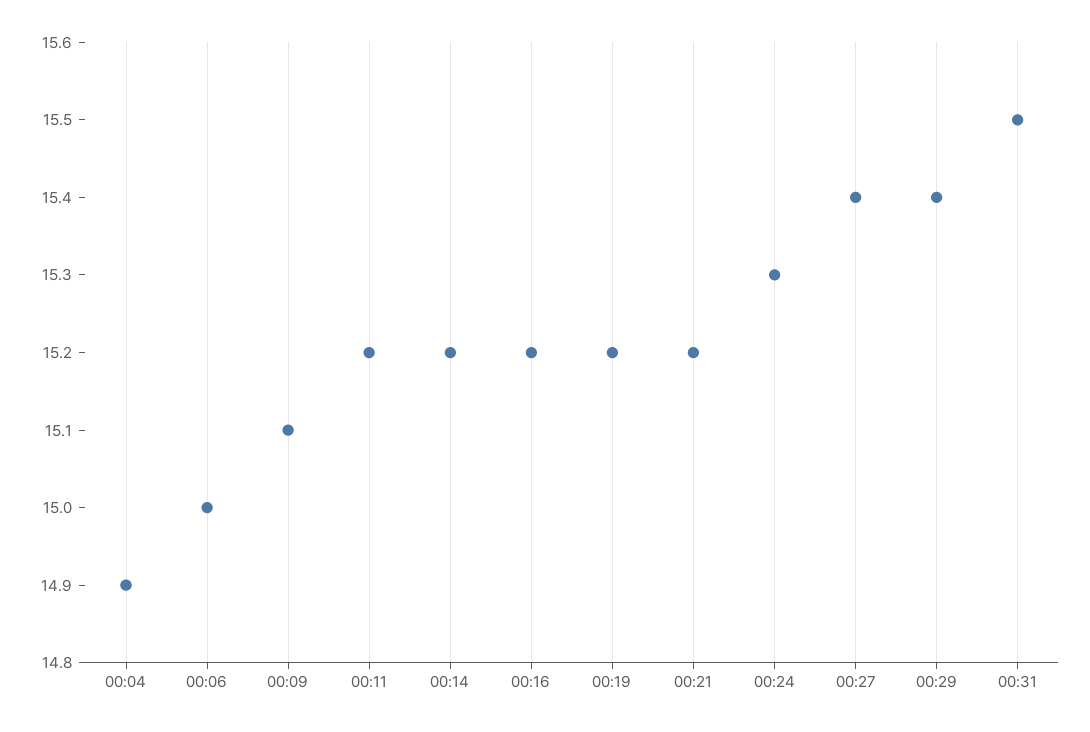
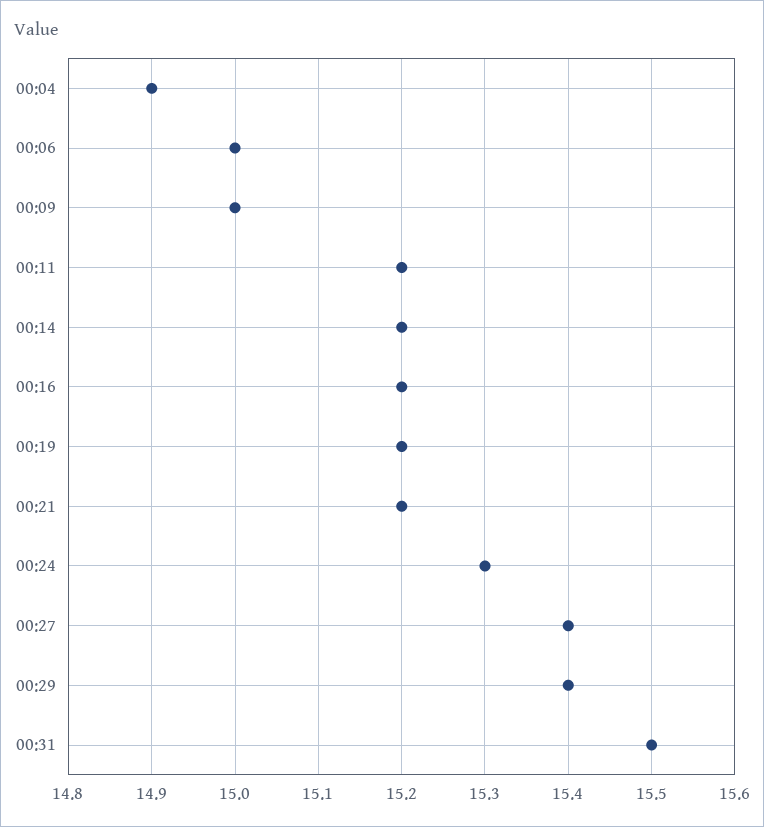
00:09: 15.1 -> 15

